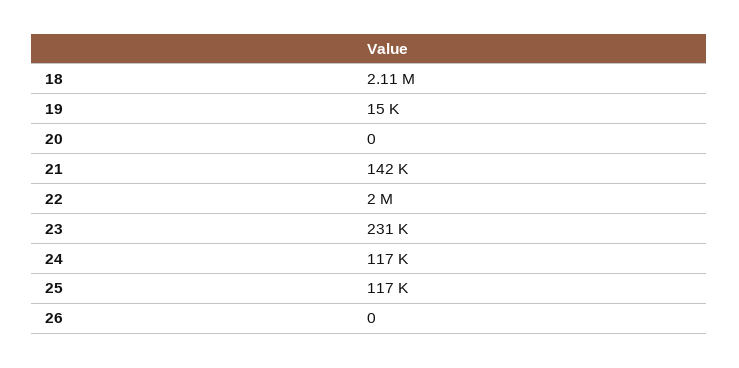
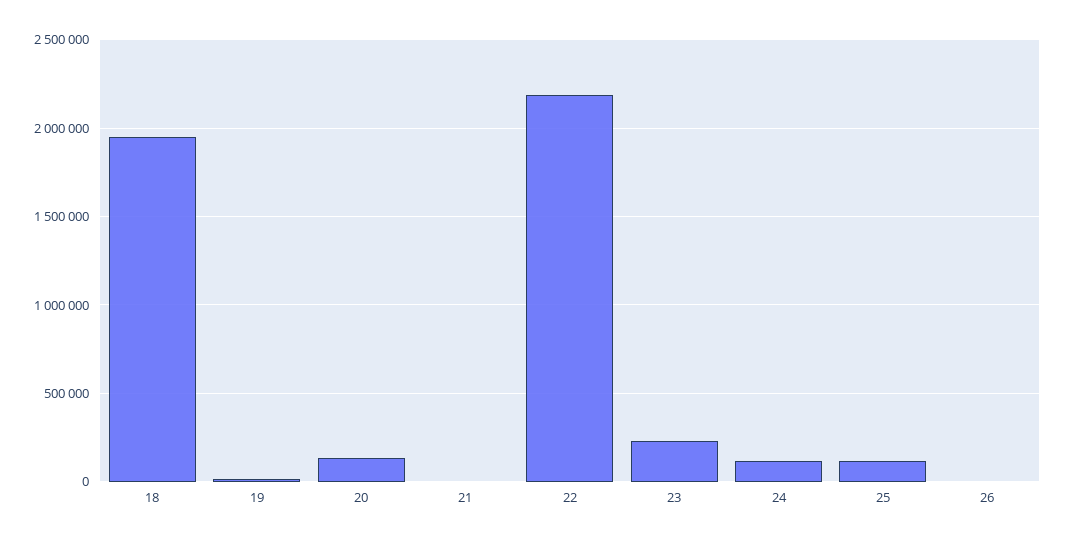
18: 2110000 -> 1950000
20: 0 -> 150000
21: 142000 -> 0
22: 2000000 -> 2200000

